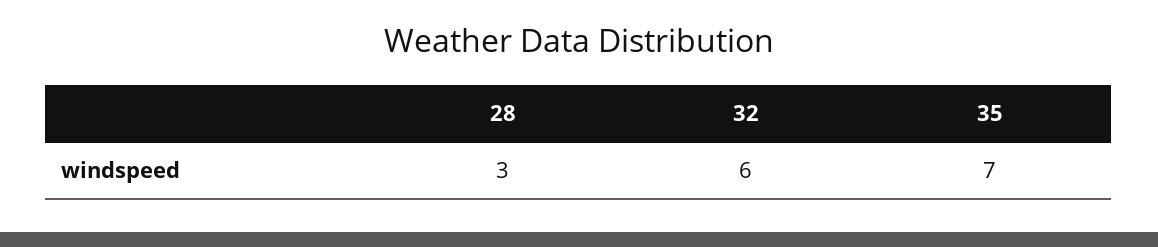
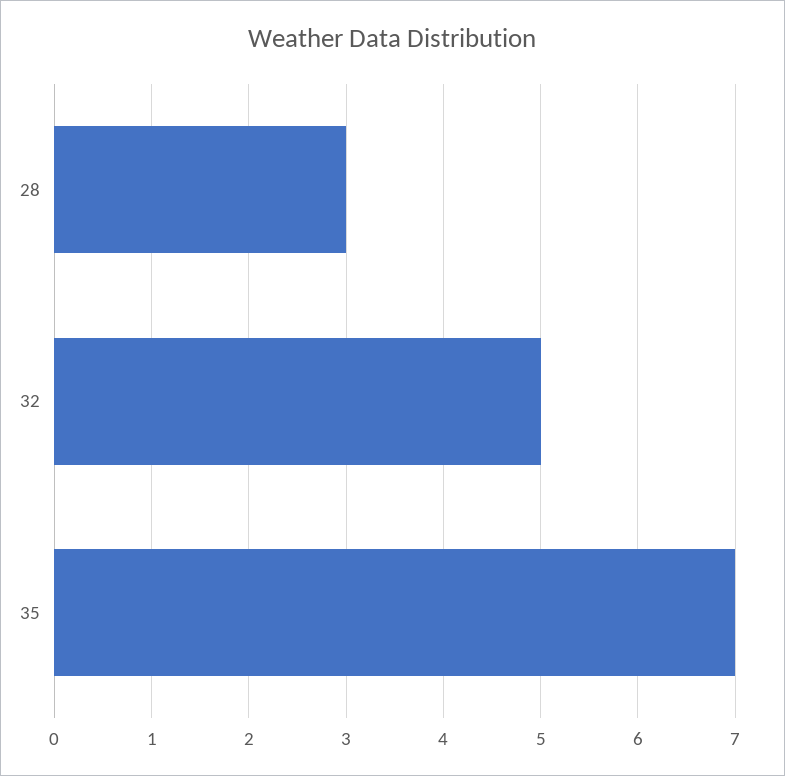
32: 6 -> 5

